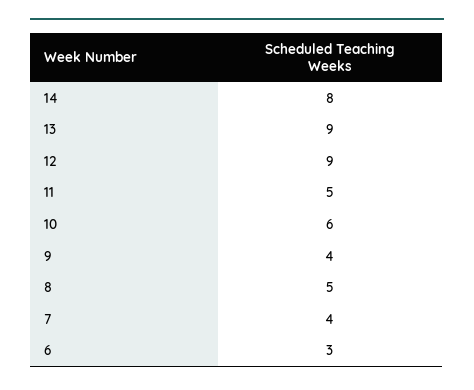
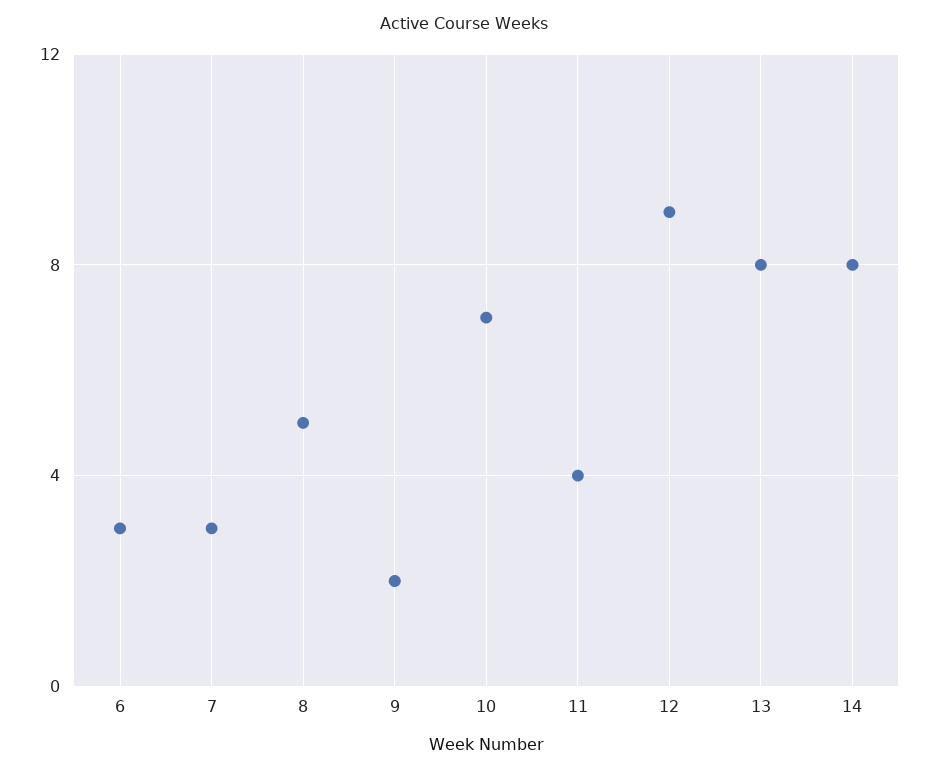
13: 9 -> 8
11: 5 -> 4
10: 6 -> 7
9: 4 -> 2
7: 4 -> 3

